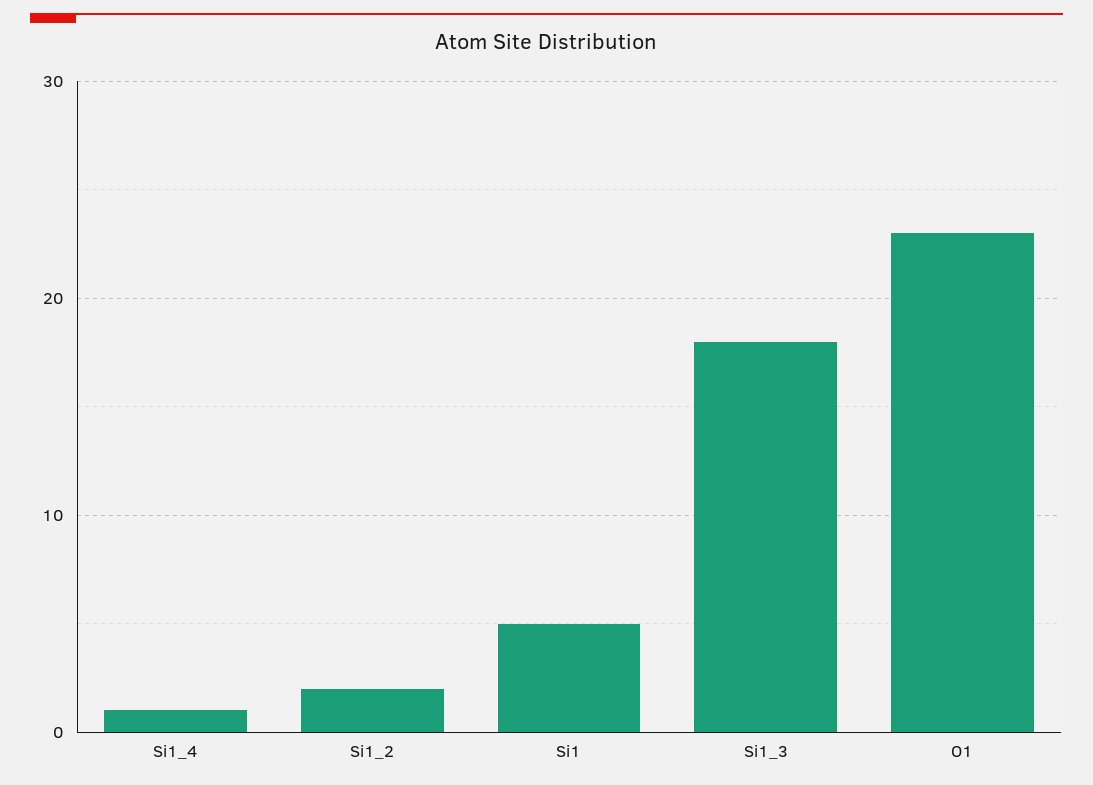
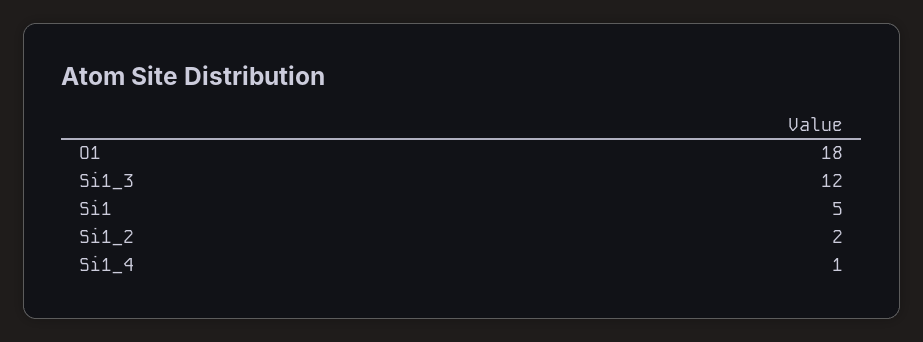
Si1_3: 18 -> 12
O1: 23 -> 18

